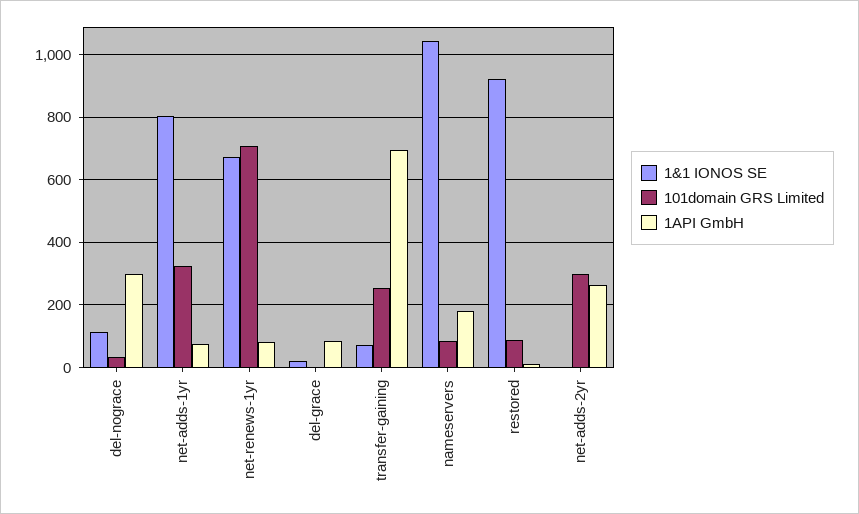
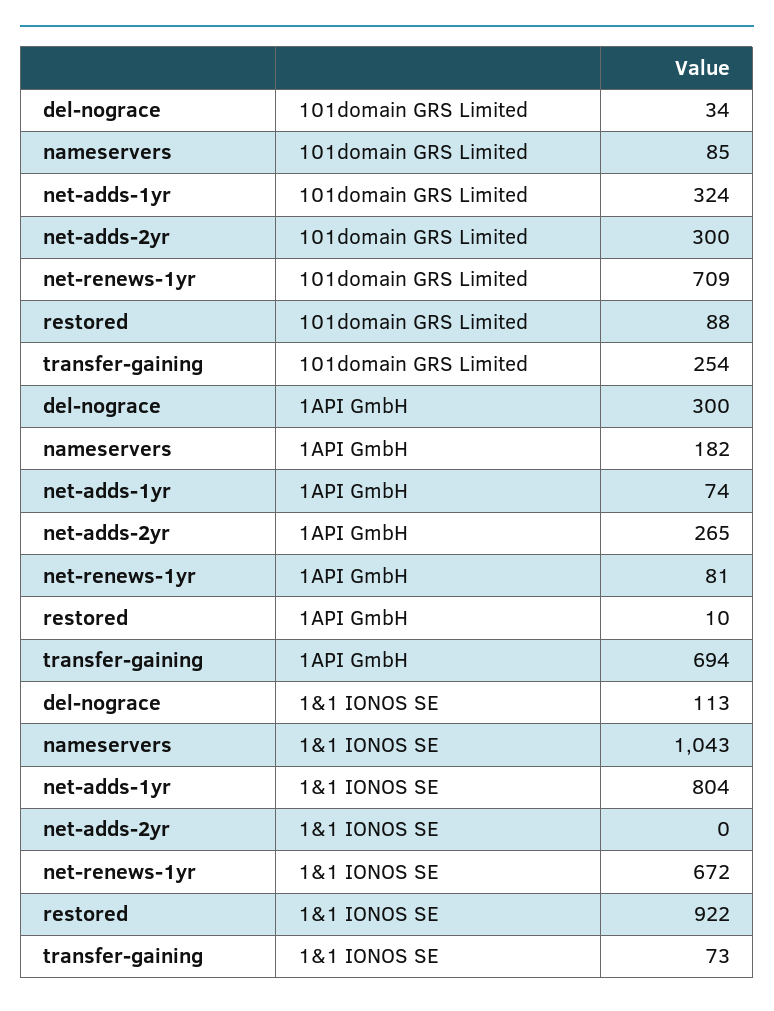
1&1 IONOS SE, del-grace: 20 -> none
101domain GRS Limited, del-grace: 0 -> none
1API GmbH, del-grace: 80 -> none

